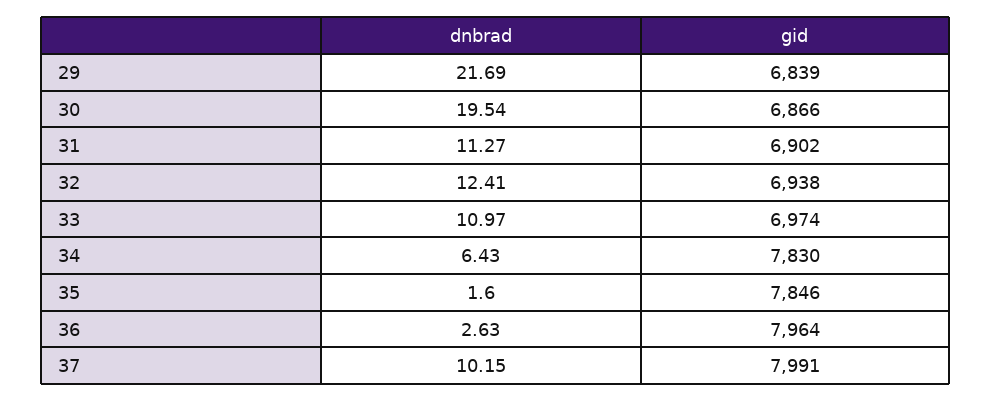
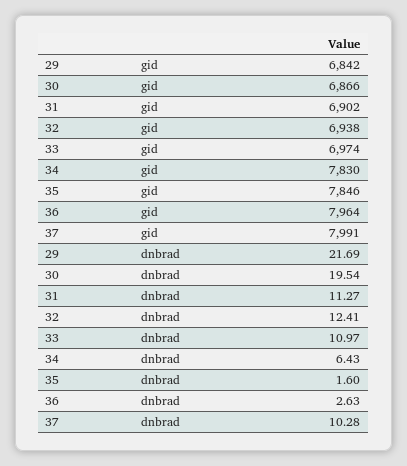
gid, 29: 6839 -> 6842
dnbrad, 37: 10.15 -> 10.28

